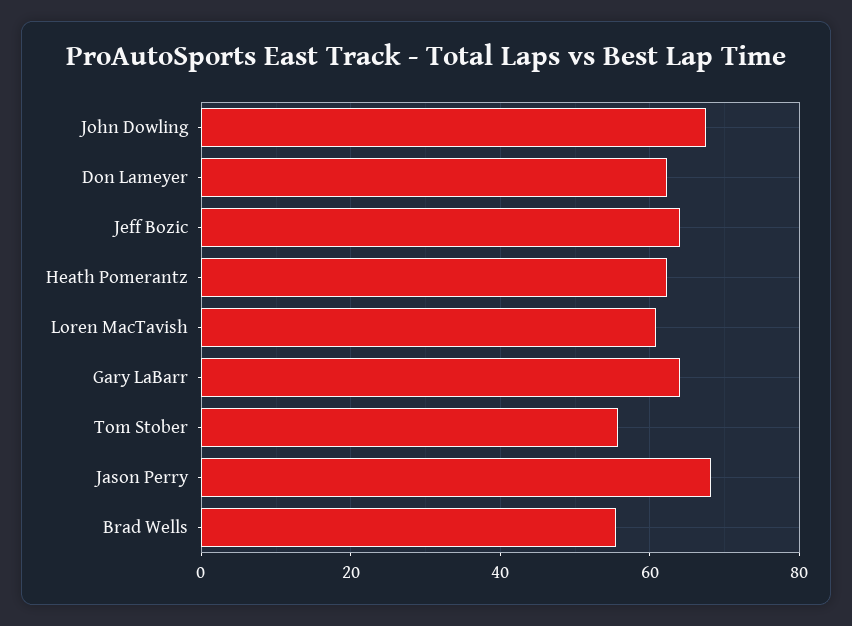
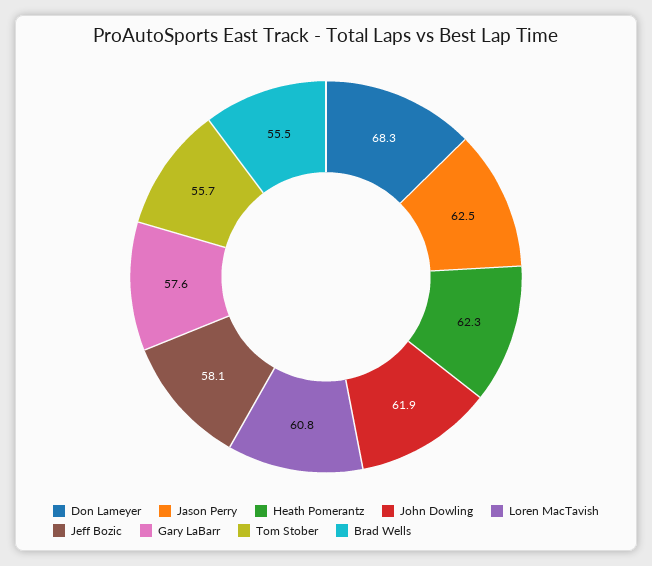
John Dowling: 68 -> 61.9
Don Lameyer: 62 -> 68.3
Jeff Bozic: 64 -> 58.1
Gary LaBarr: 64 -> 57.6
Jason Perry: 68 -> 62.5

